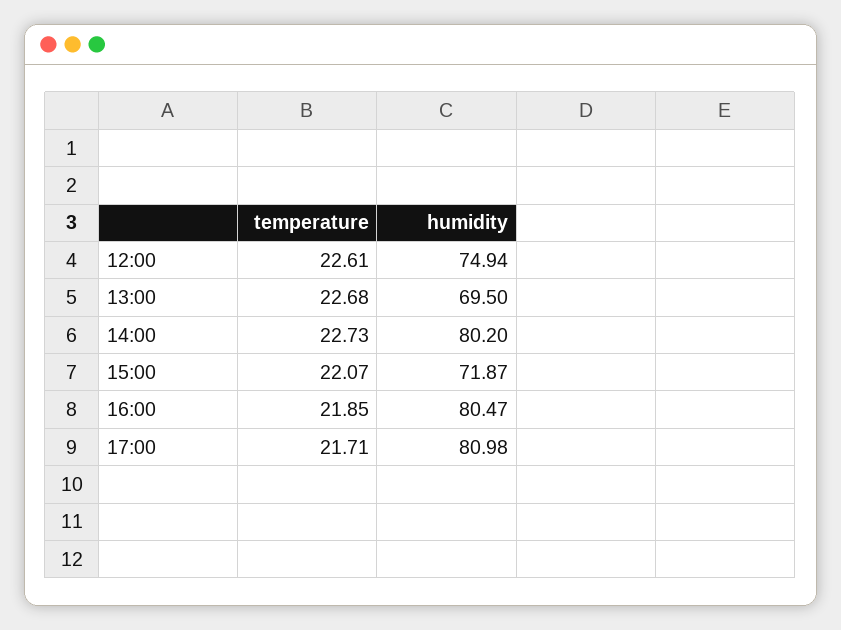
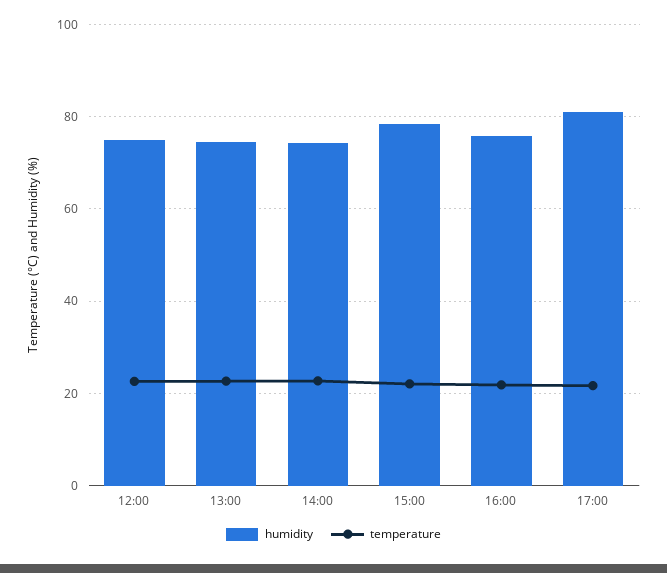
humidity, 13:00: 69.5 -> 74
humidity, 14:00: 80.2 -> 74
humidity, 15:00: 71.87 -> 78
humidity, 16:00: 80.47 -> 76

